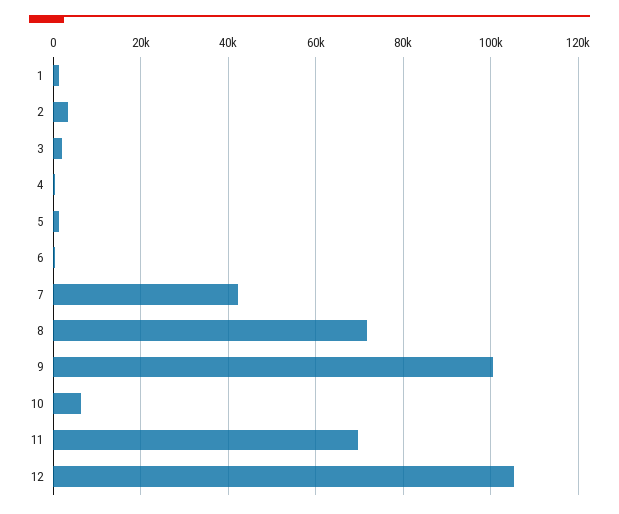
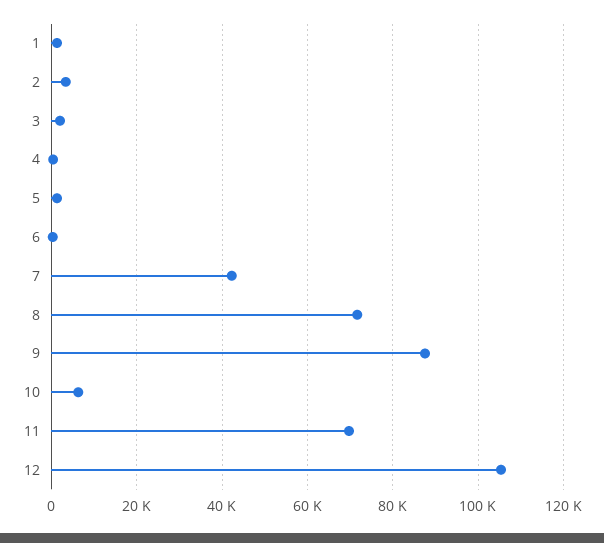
9: 100000 -> 88000

